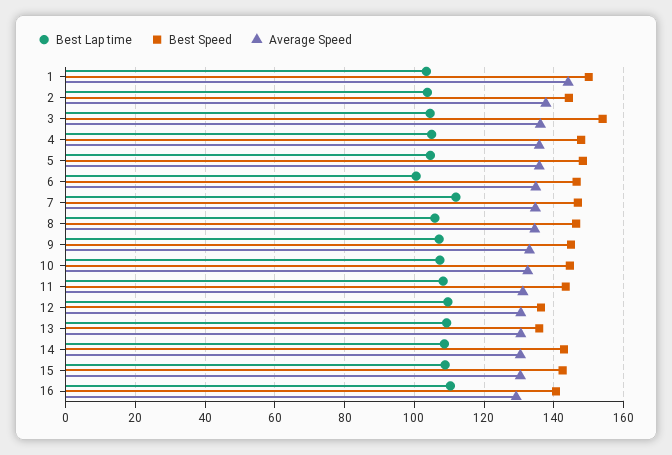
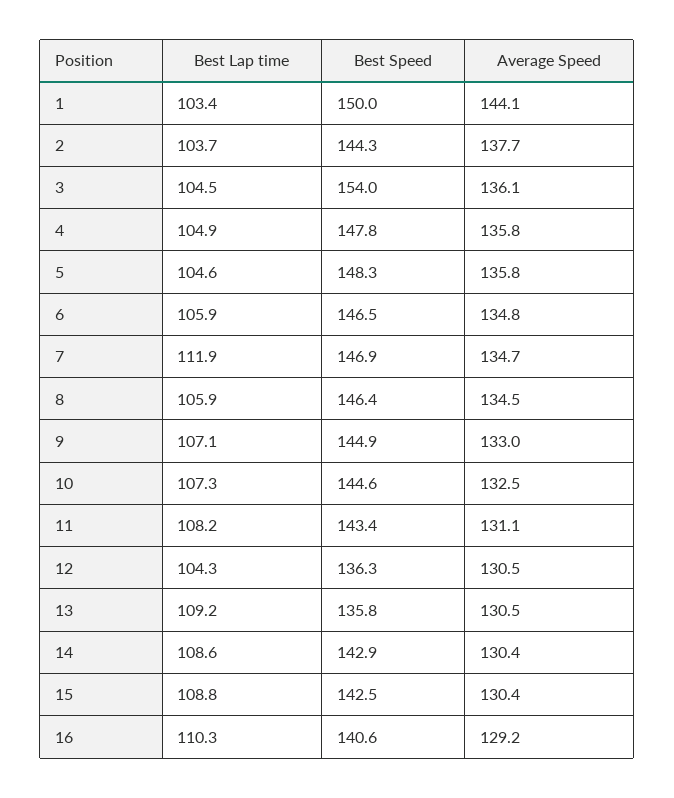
Best Lap time, 6: 100 -> 105.9
Best Lap time, 12: 110 -> 104.3

